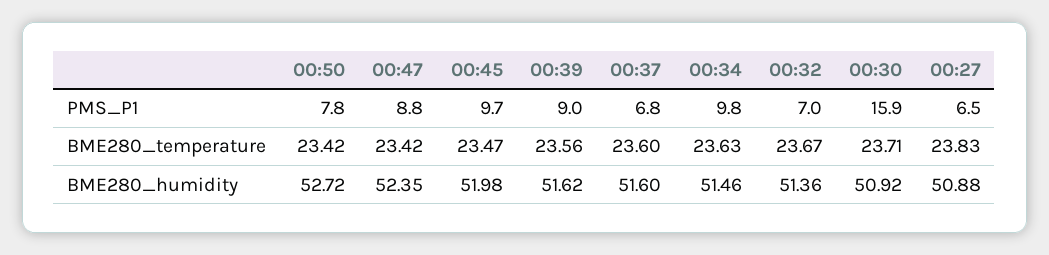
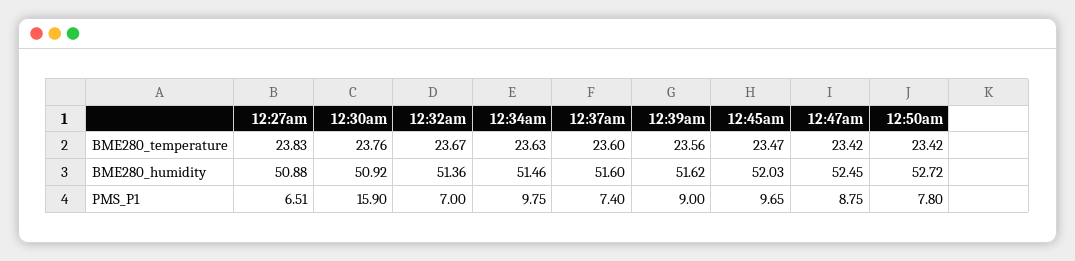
00:37, PMS_P1: 6.8 -> 7.4
00:30, BME280_temperature: 23.71 -> 23.76
00:47, BME280_humidity: 52.35 -> 52.45
00:45, BME280_humidity: 51.98 -> 52.03

